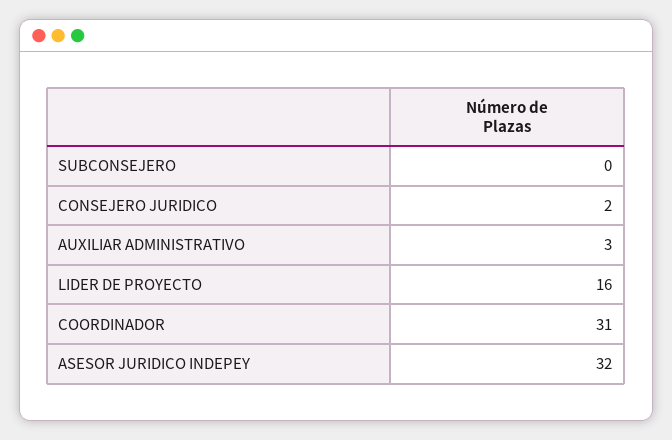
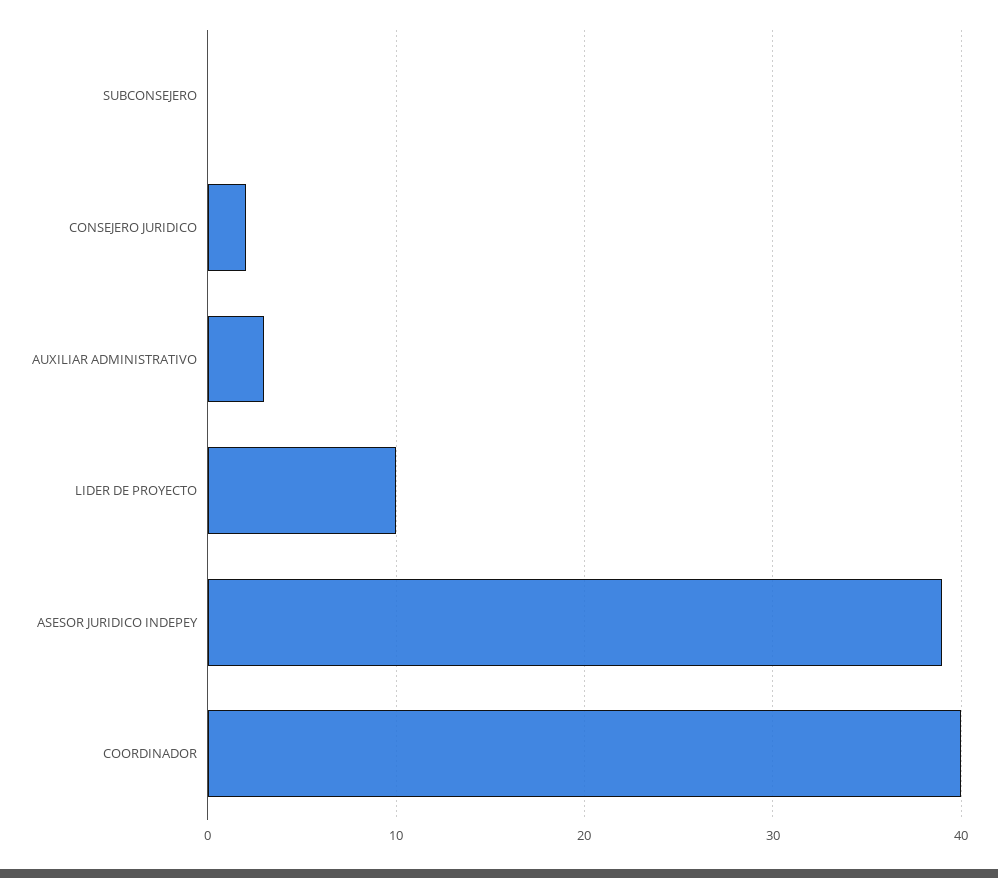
LIDER DE PROYECTO: 16 -> 10
COORDINADOR: 31 -> 40
ASESOR JURIDICO INDEPEY: 32 -> 39

